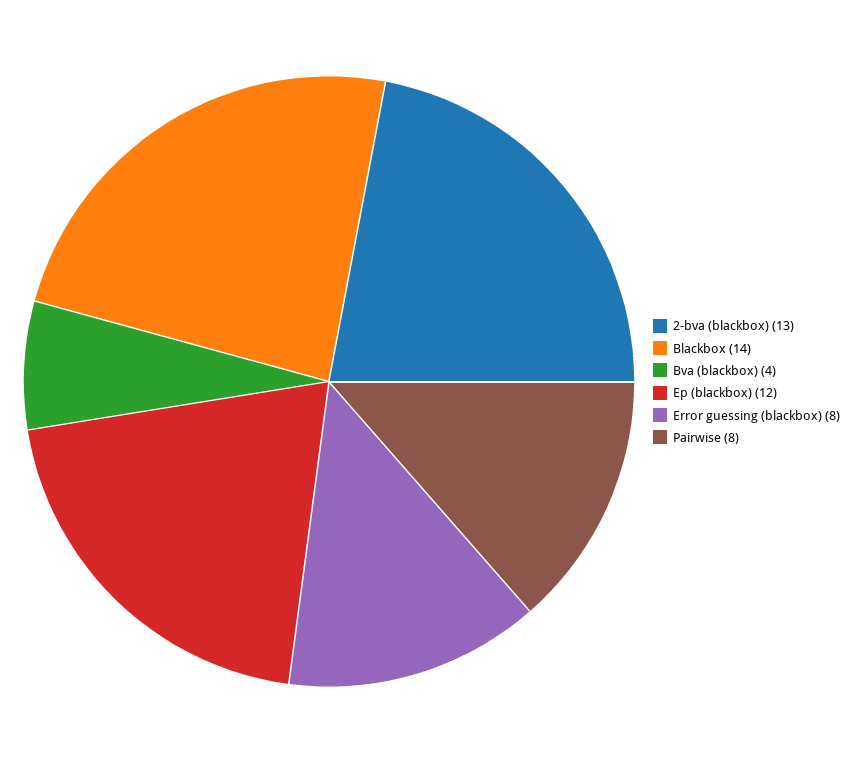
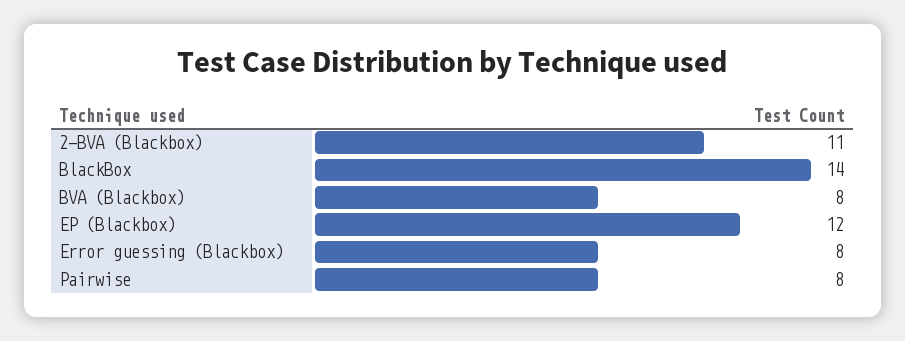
2-bva (blackbox): 13 -> 11
Bva (blackbox): 4 -> 8

